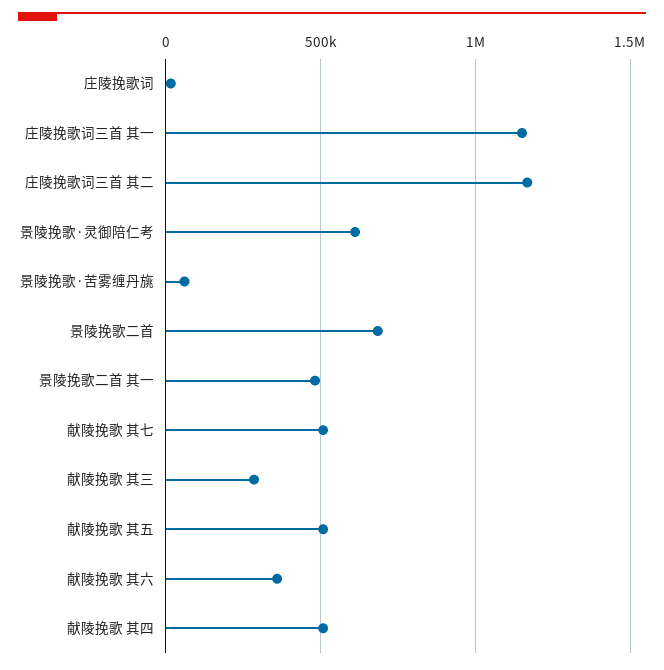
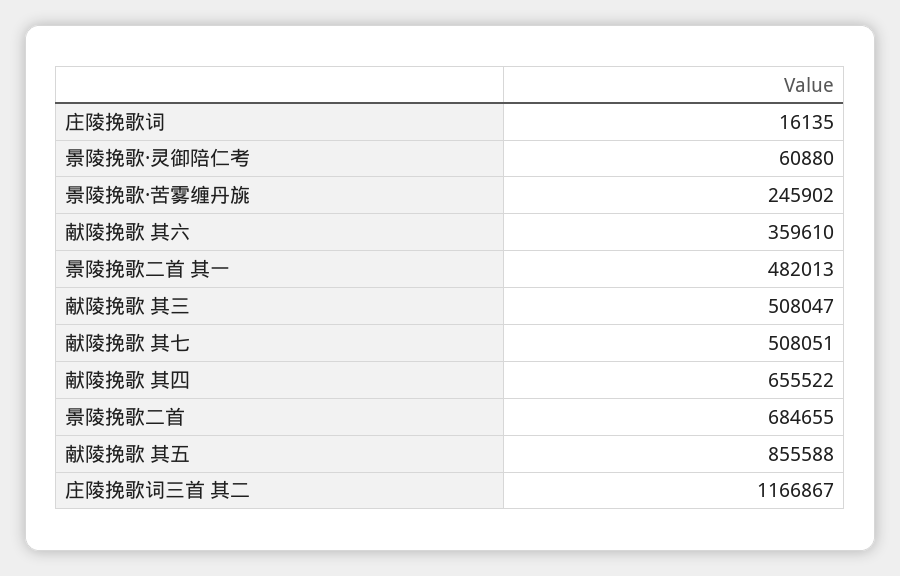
庄陵挽歌词三首 其一: 1150000 -> none
景陵挽歌·灵御陪仁考: 600000 -> 60880
景陵挽歌·苦雾缠丹旐: 50000 -> 245902
献陵挽歌 其三: 300000 -> 508047
献陵挽歌 其五: 500000 -> 855588
献陵挽歌 其四: 500000 -> 655522

